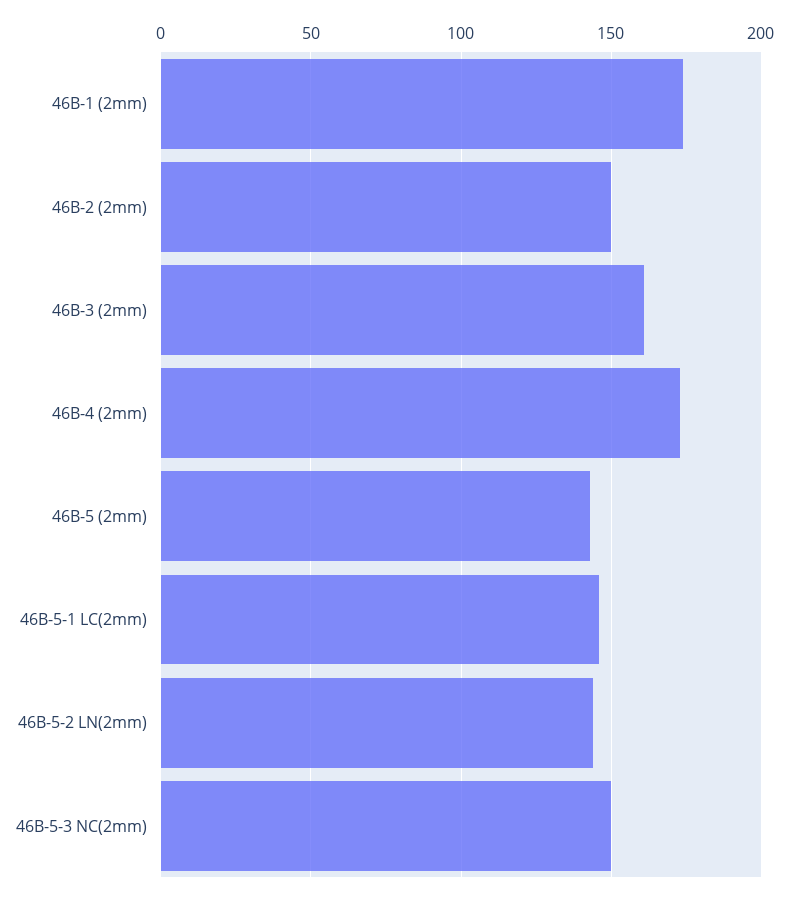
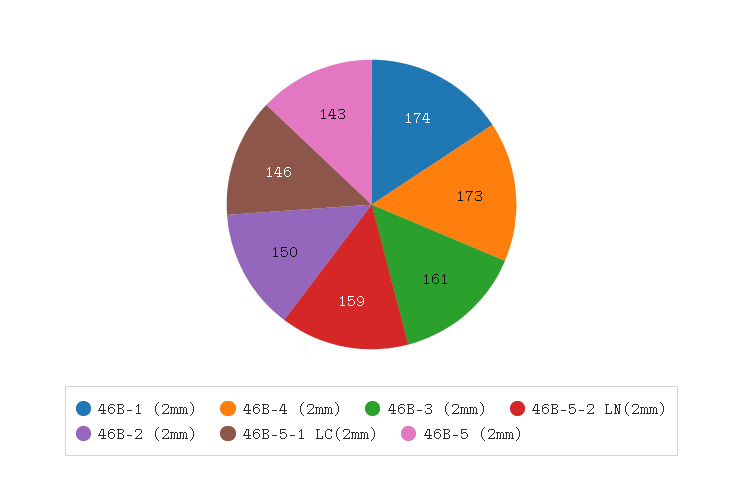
46B-5-2 LN(2mm): 145 -> 159
46B-5-3 NC(2mm): 150 -> none

